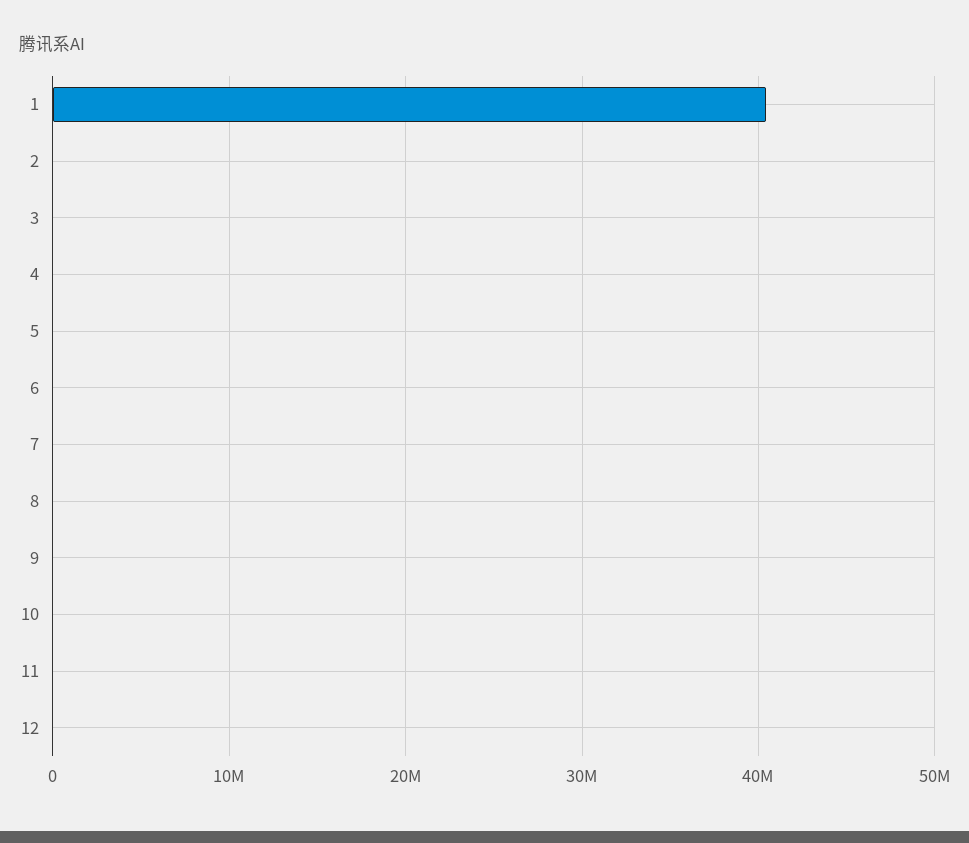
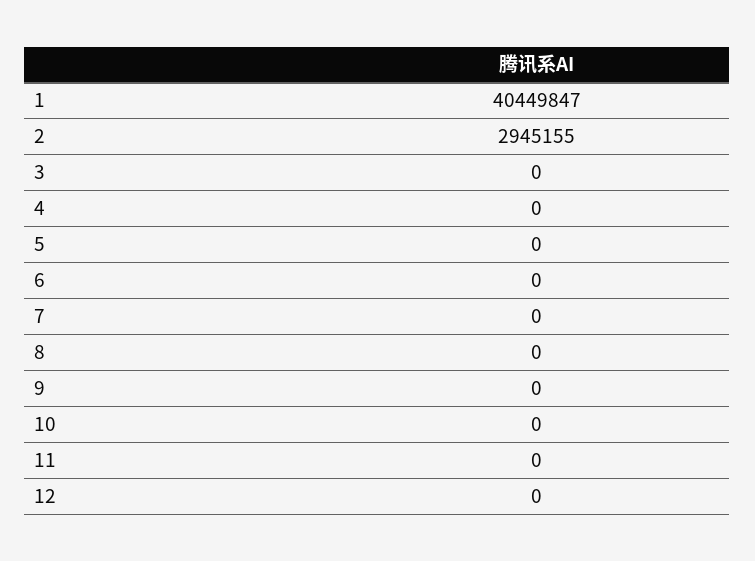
2: 0 -> 2945155

